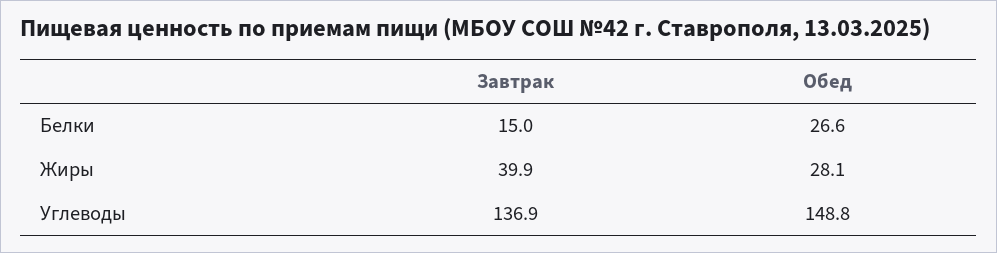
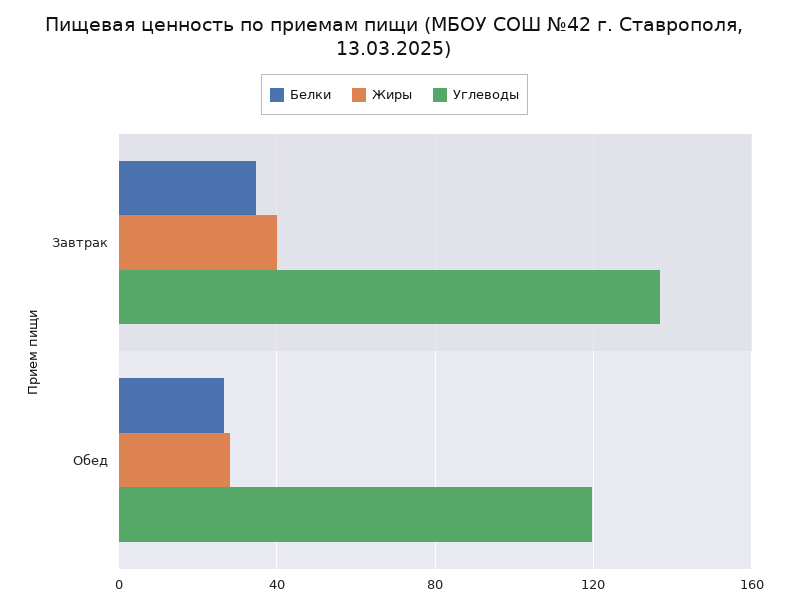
Белки, Завтрак: 15 -> 35
Углеводы, Обед: 148.8 -> 120

